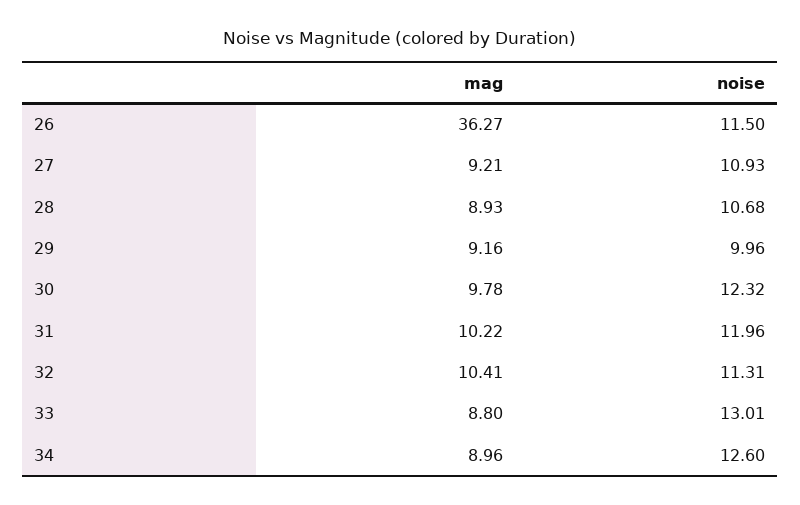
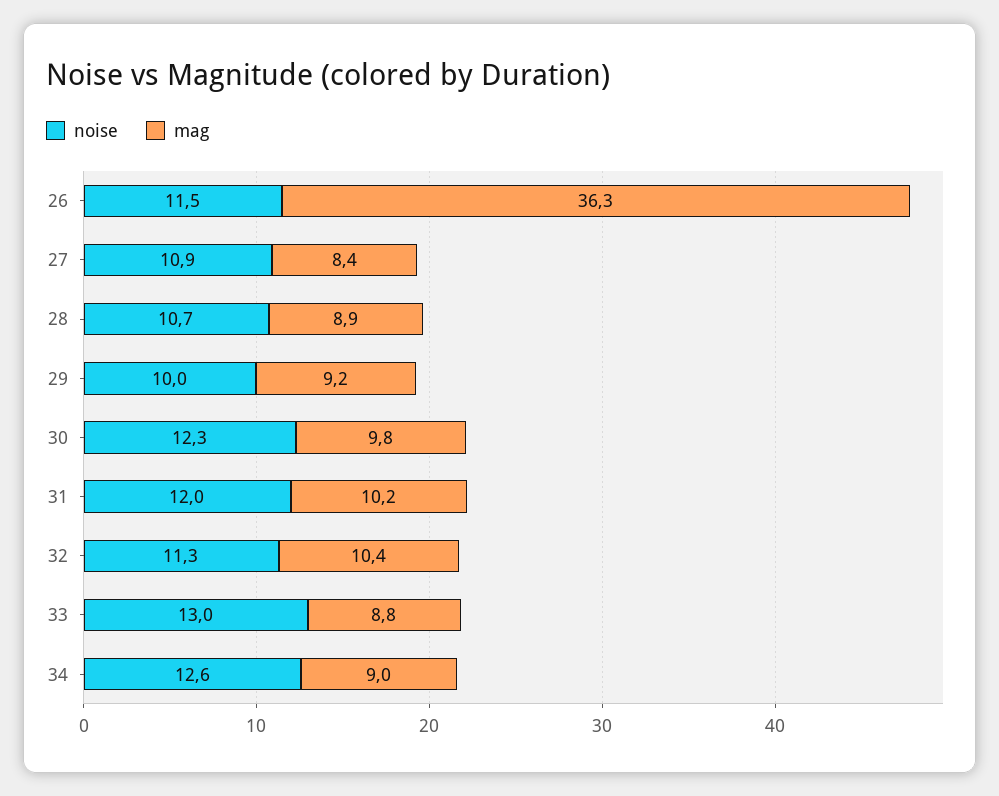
mag, 27: 9.21 -> 8.4

